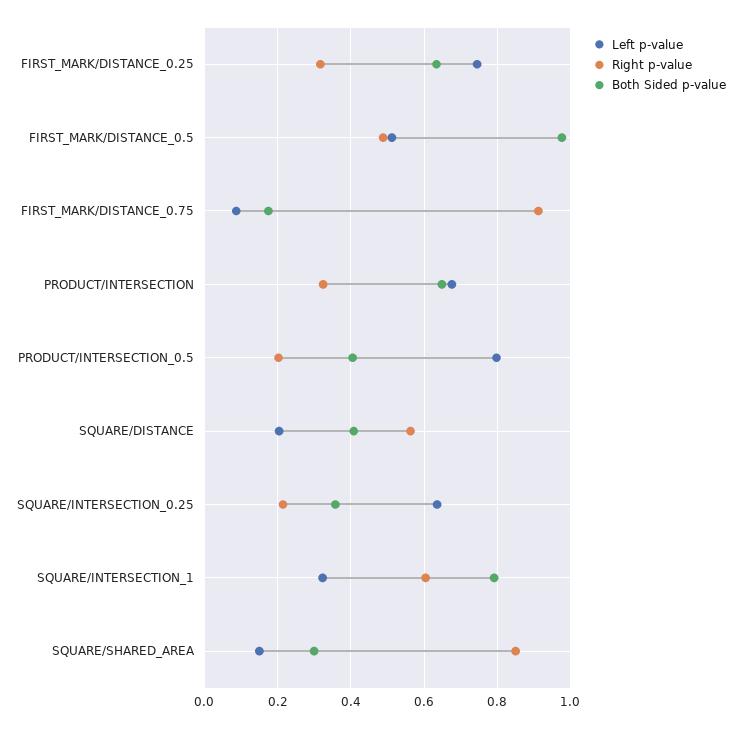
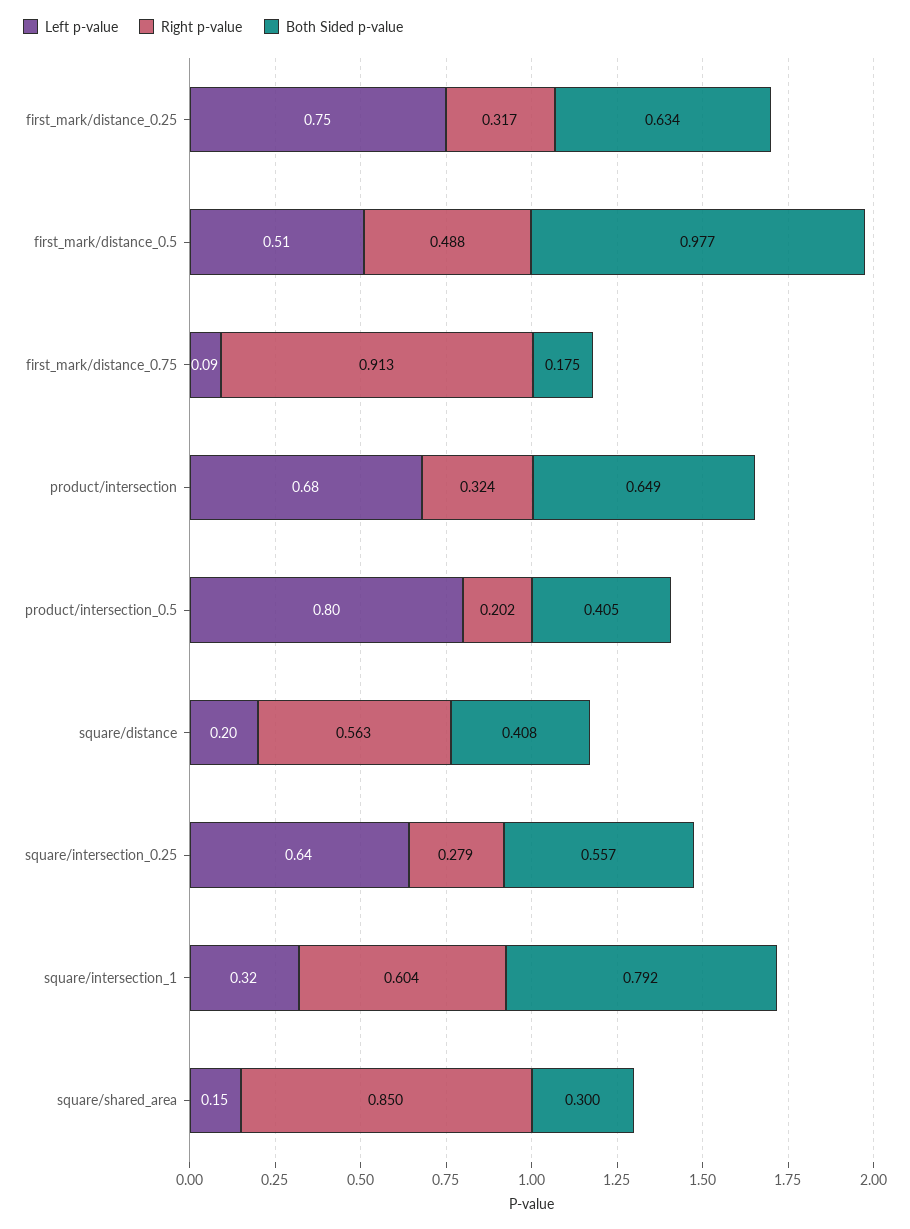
Right p-value, SQUARE/INTERSECTION_0.25: 0.22 -> 0.279
Both Sided p-value, SQUARE/INTERSECTION_0.25: 0.36 -> 0.557

